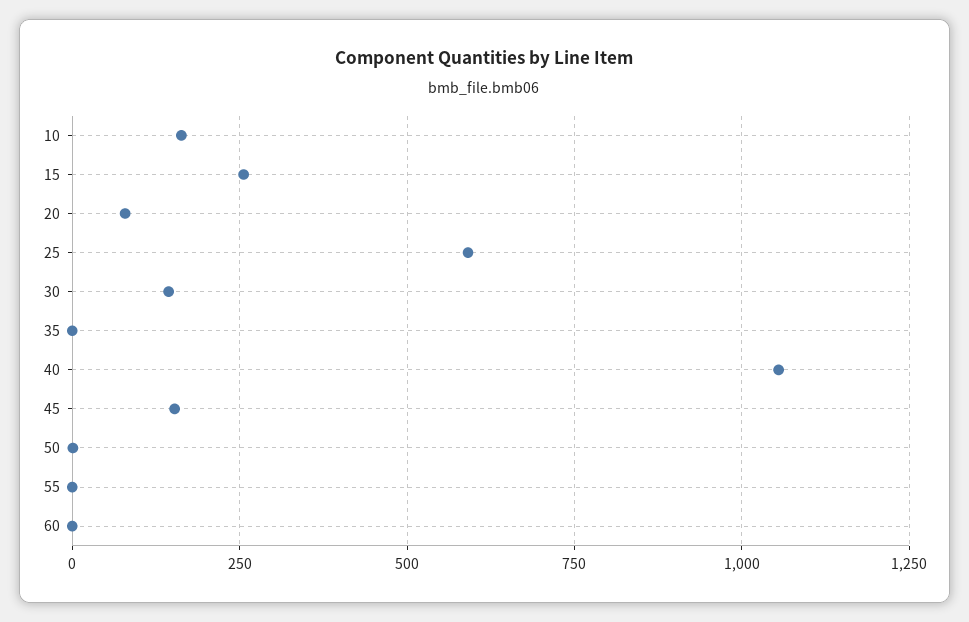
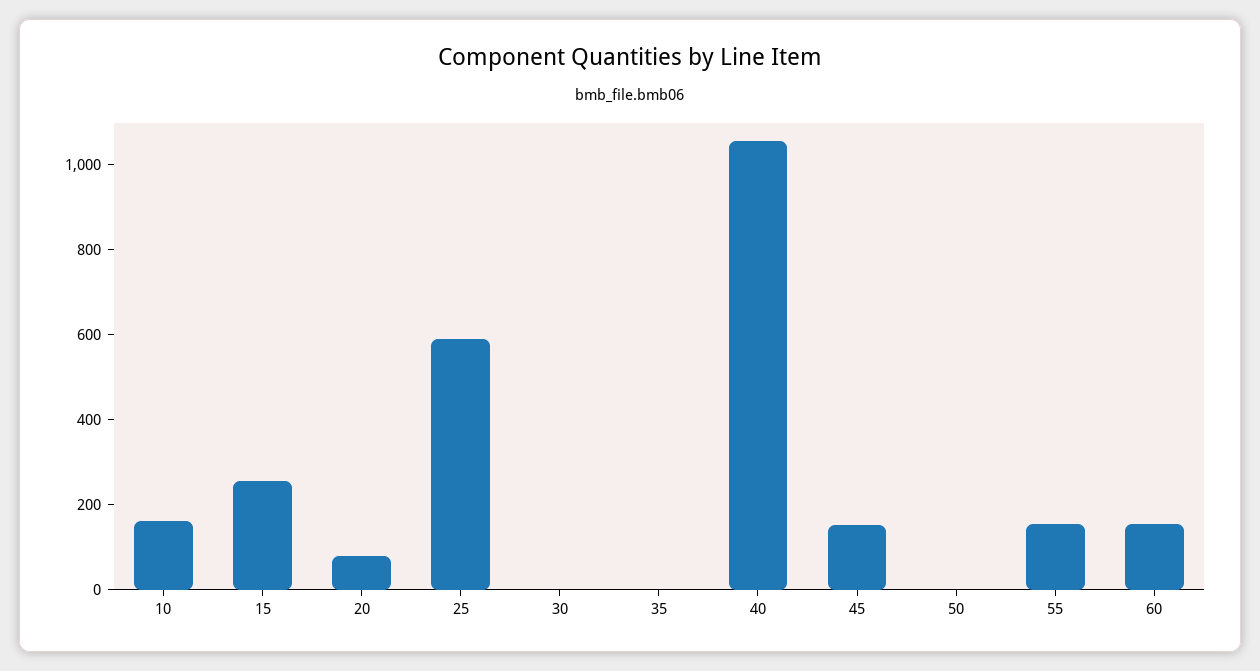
30: 150 -> 0
55: 0 -> 150
60: 0 -> 150

